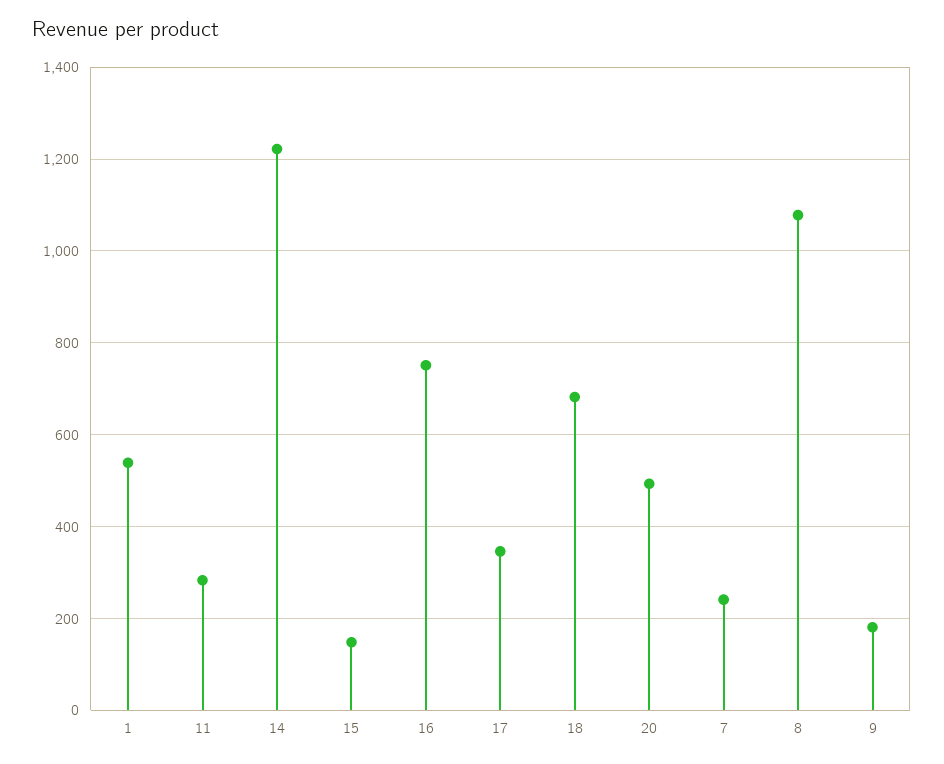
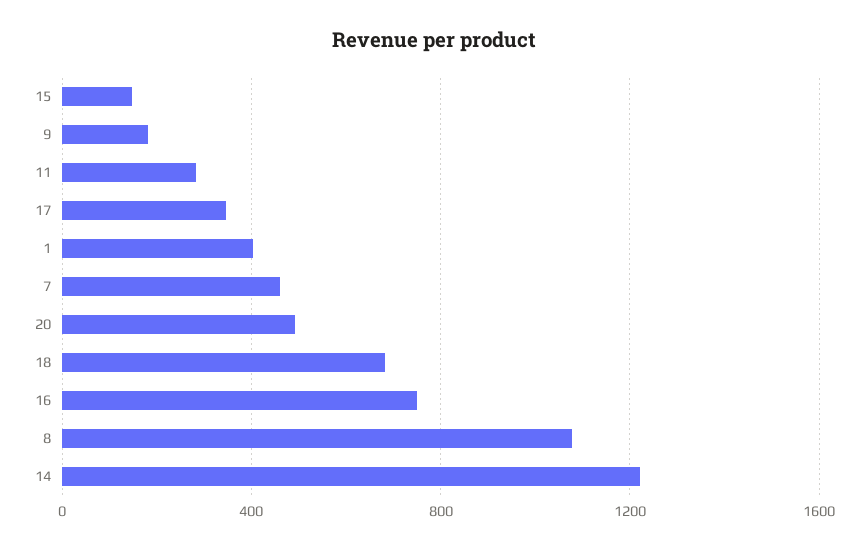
1: 540 -> 400
7: 240 -> 450

